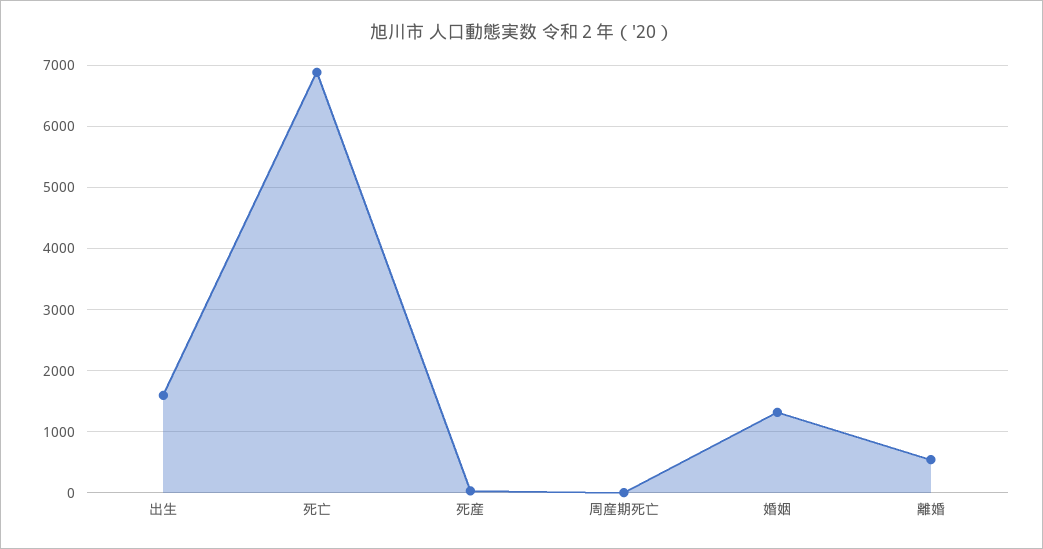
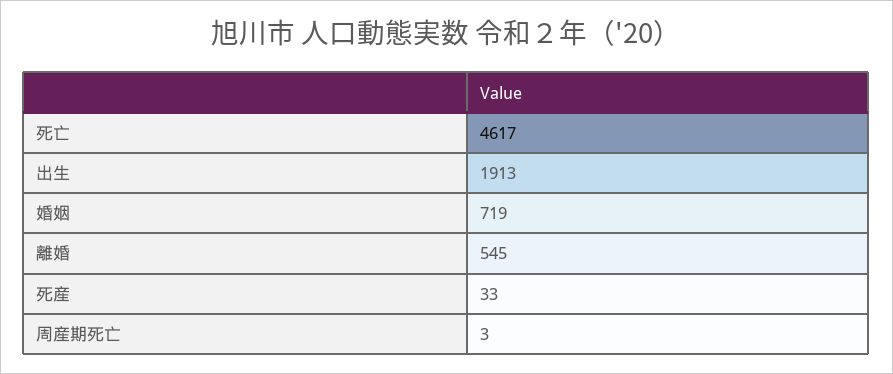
出生: 1600 -> 1913
死亡: 6900 -> 4617
婚姻: 1300 -> 719

